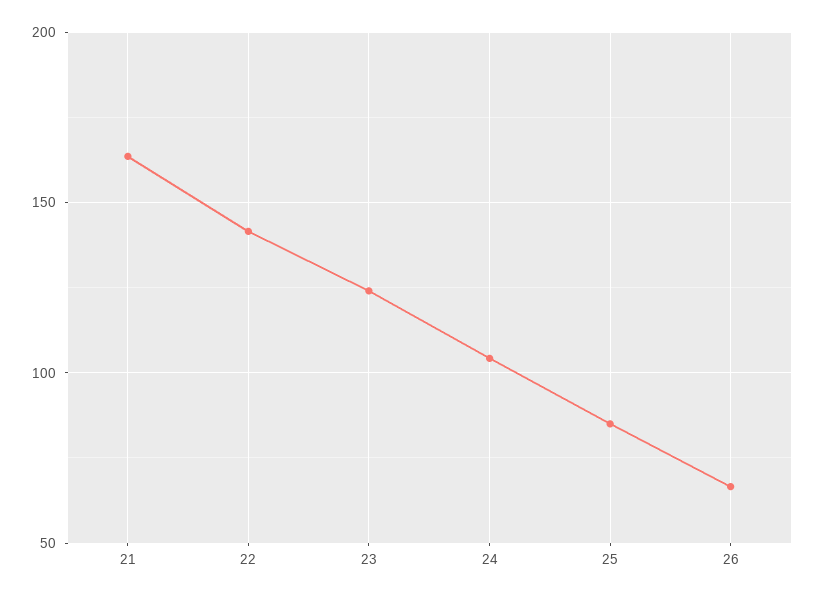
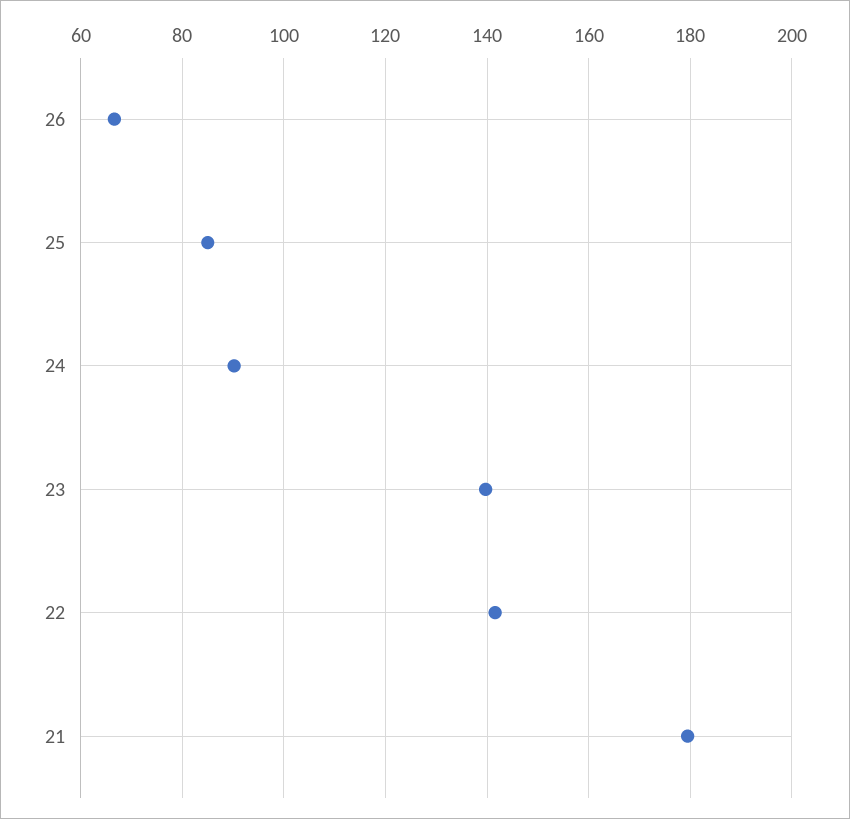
21: 165 -> 180
23: 125 -> 140
24: 105 -> 90

